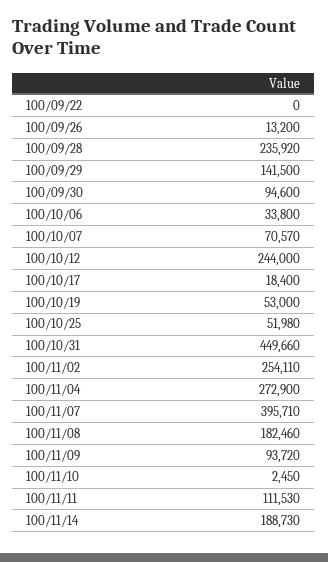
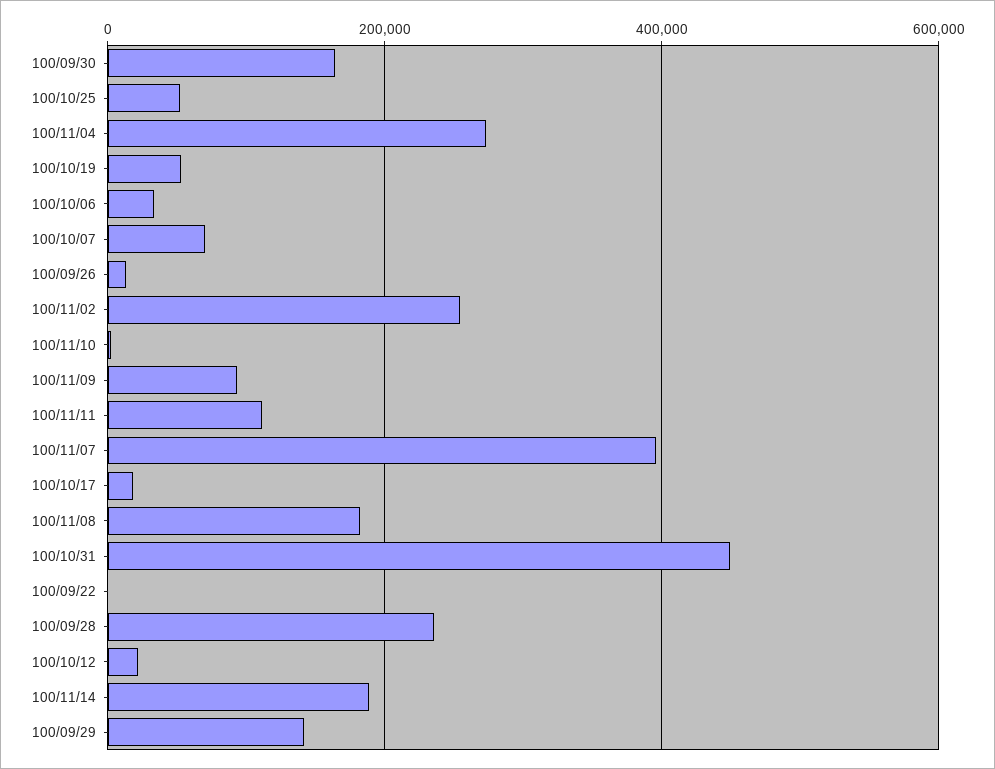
100/09/30: 94600 -> 160000
100/10/12: 244000 -> 20000

